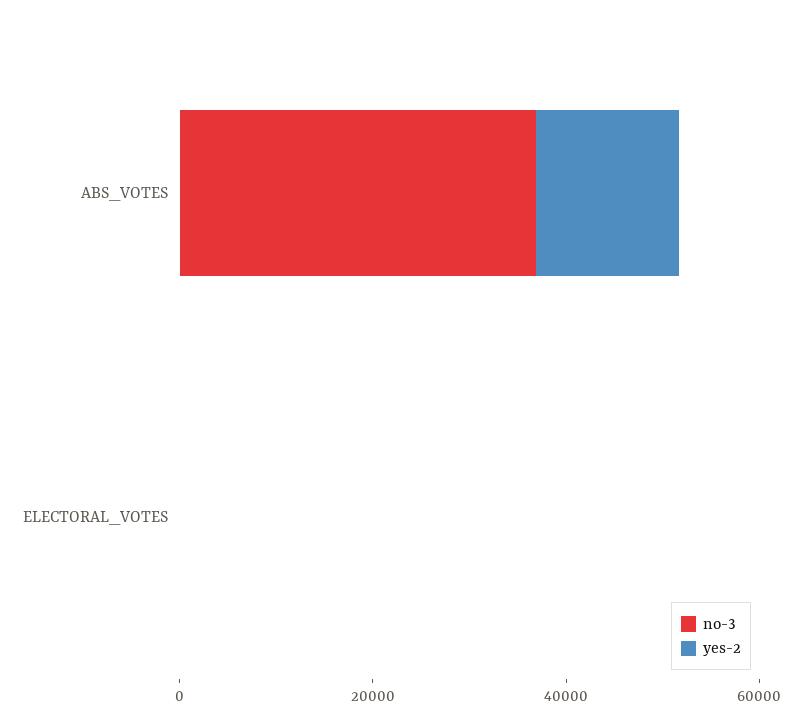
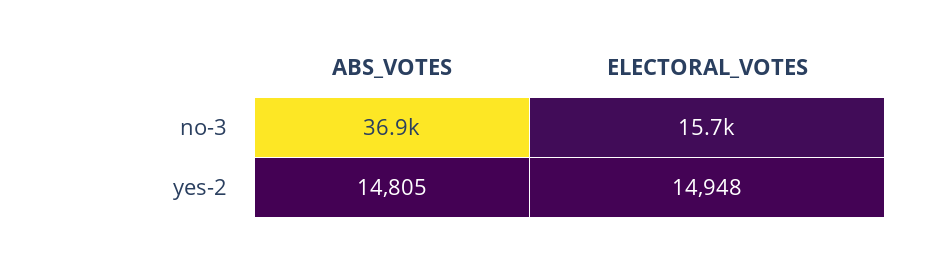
no-3, ELECTORAL_VOTES: 0 -> 15700
yes-2, ELECTORAL_VOTES: 0 -> 14948

